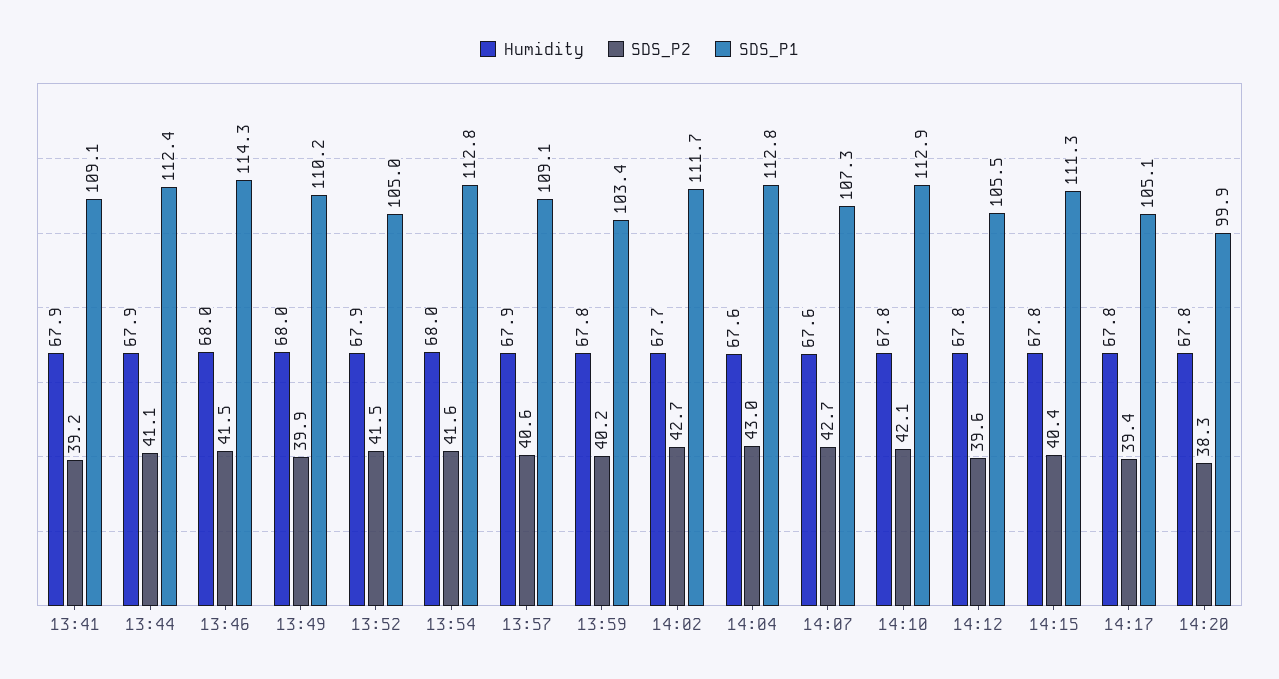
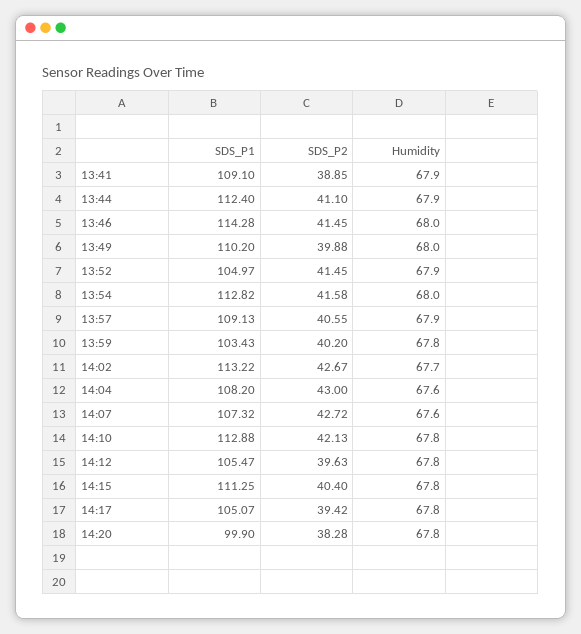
SDS_P2, 13:41: 39.2 -> 38.85
SDS_P1, 14:02: 111.7 -> 113.22
SDS_P1, 14:04: 112.8 -> 108.2

